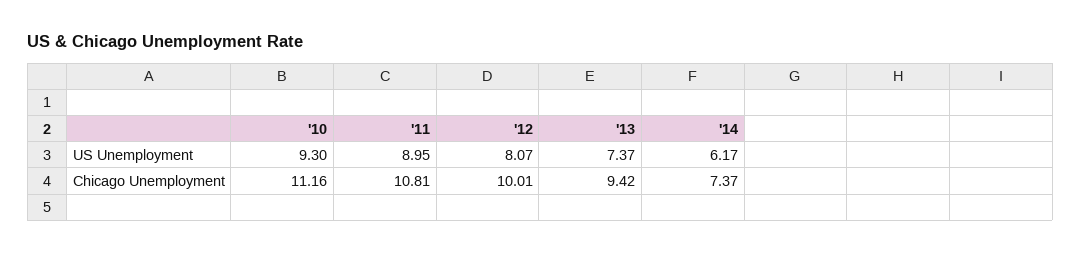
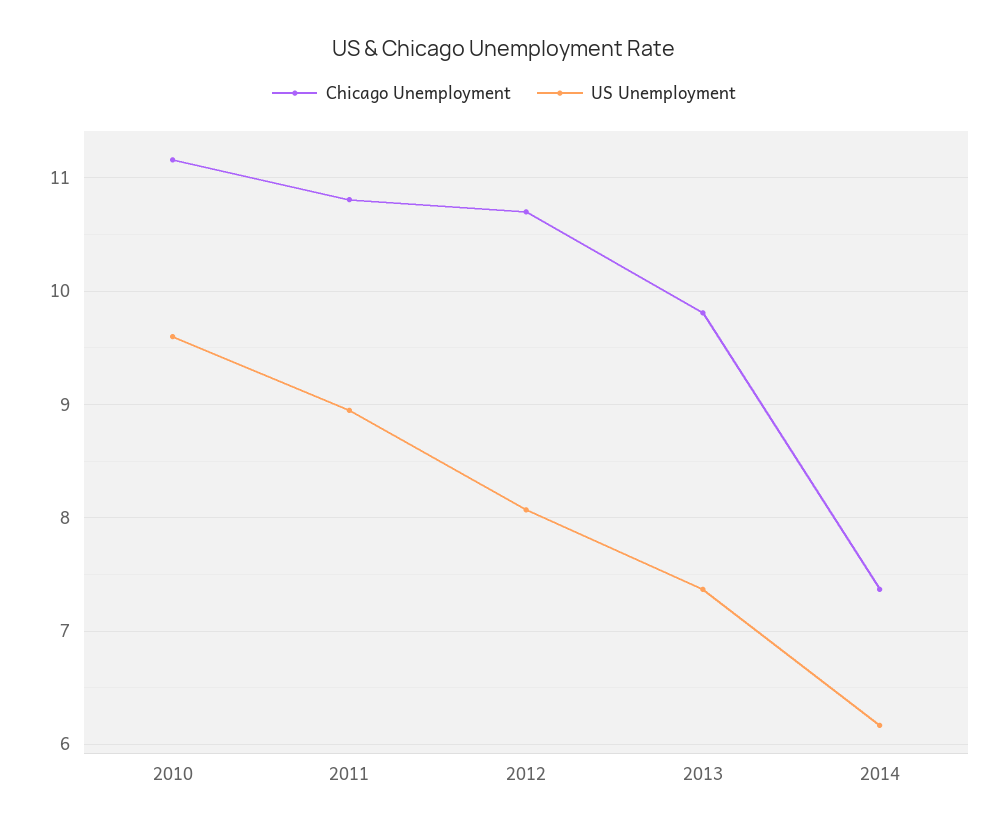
US Unemployment, '10: 9.3 -> 9.6
Chicago Unemployment, '12: 10.01 -> 10.7
Chicago Unemployment, '13: 9.42 -> 9.8

